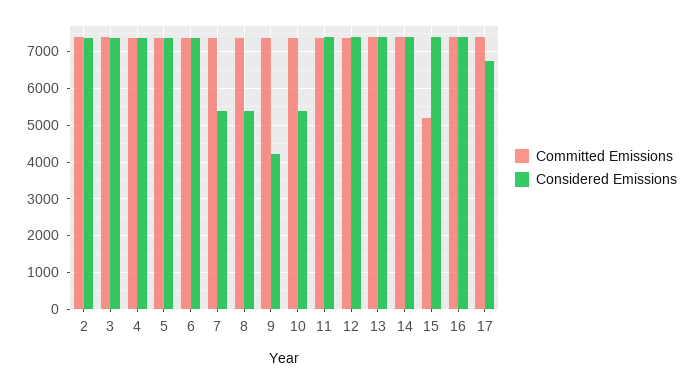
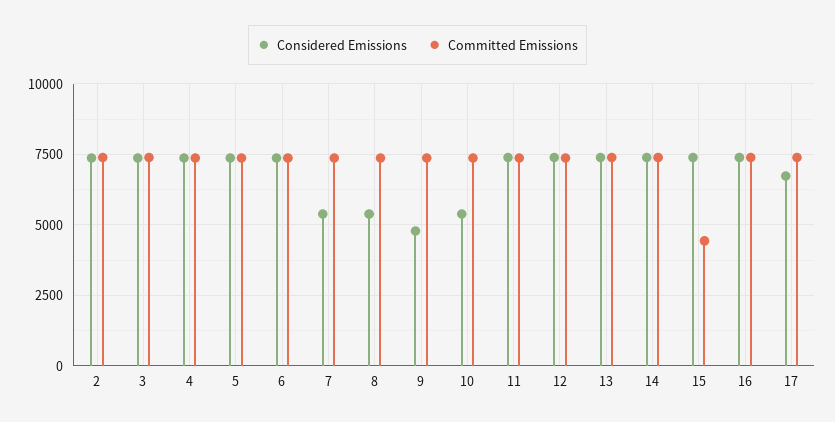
Considered Emissions, 9: 4200 -> 4750
Committed Emissions, 15: 5200 -> 4500

